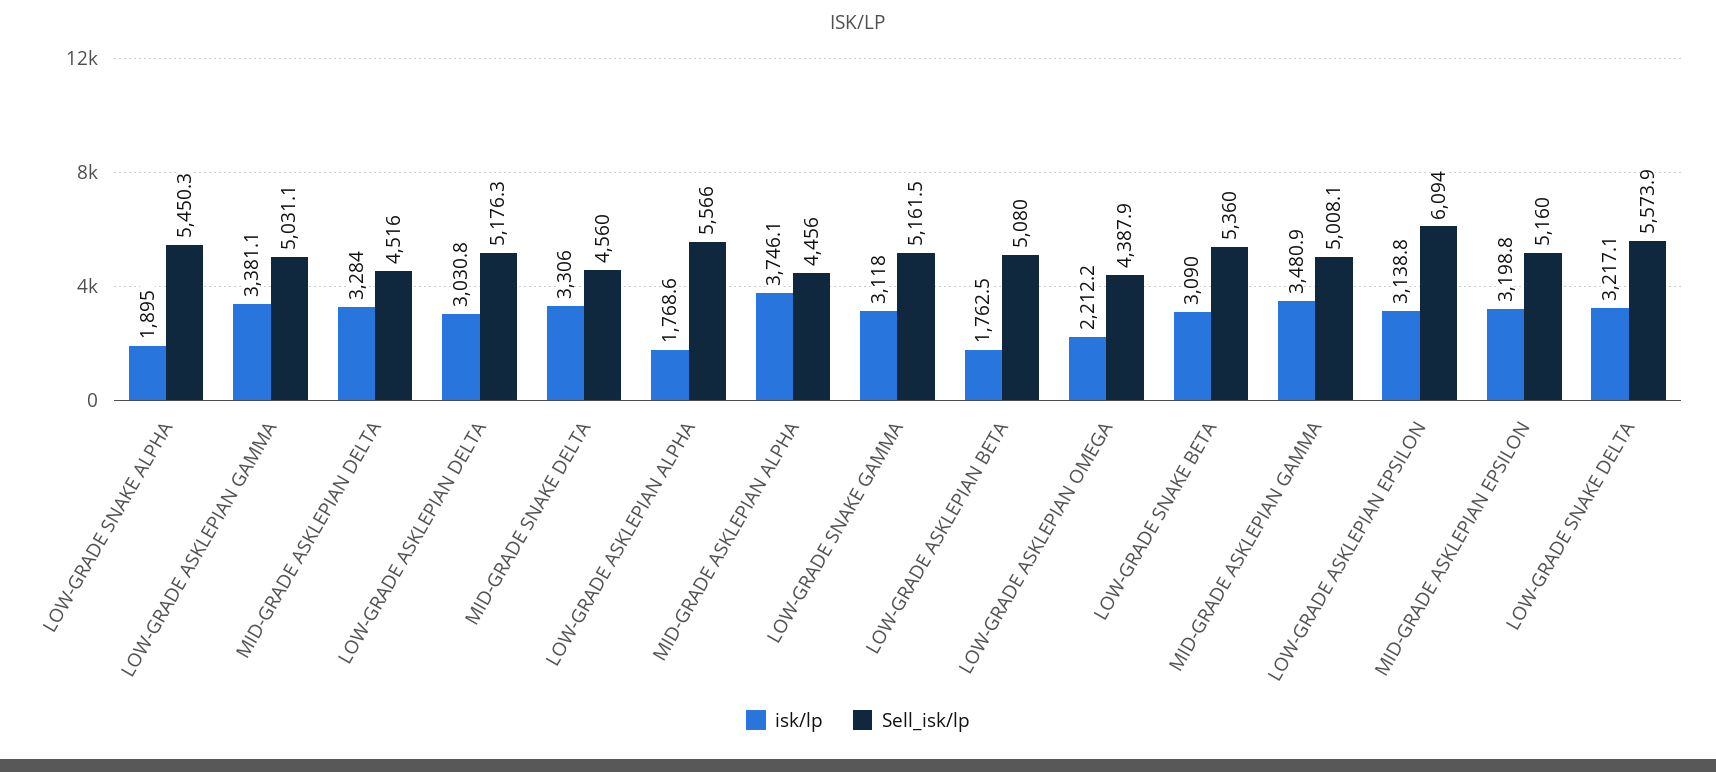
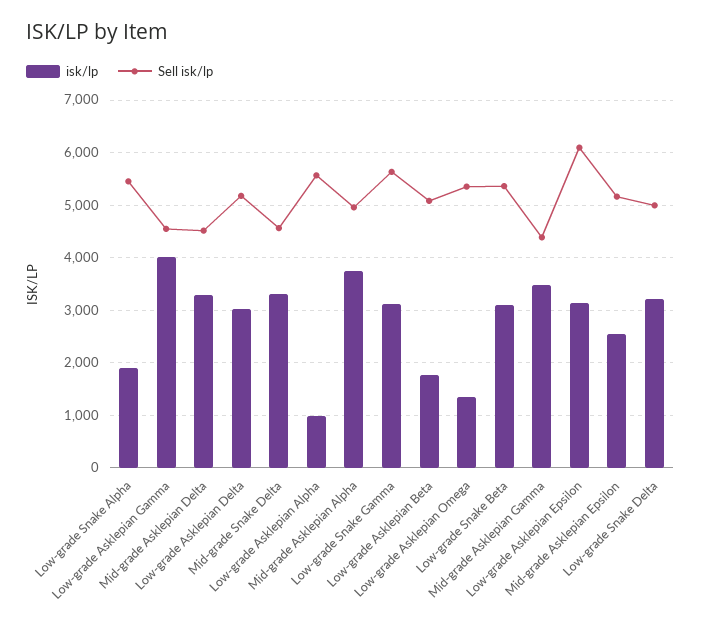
isk/lp, LOW-GRADE ASKLEPIAN GAMMA: 3381.1 -> 4000
Sell_isk/lp, LOW-GRADE ASKLEPIAN GAMMA: 5031.1 -> 4600
isk/lp, LOW-GRADE ASKLEPIAN ALPHA: 1768.6 -> 1000
Sell_isk/lp, MID-GRADE ASKLEPIAN ALPHA: 4456 -> 5000
Sell_isk/lp, LOW-GRADE SNAKE GAMMA: 5161.5 -> 5600
isk/lp, LOW-GRADE ASKLEPIAN OMEGA: 2212.2 -> 1400
Sell_isk/lp, LOW-GRADE ASKLEPIAN OMEGA: 4387.9 -> 5400
Sell_isk/lp, MID-GRADE ASKLEPIAN GAMMA: 5008.1 -> 4400
isk/lp, MID-GRADE ASKLEPIAN EPSILON: 3198.8 -> 2600
Sell_isk/lp, LOW-GRADE SNAKE DELTA: 5573.9 -> 5000

